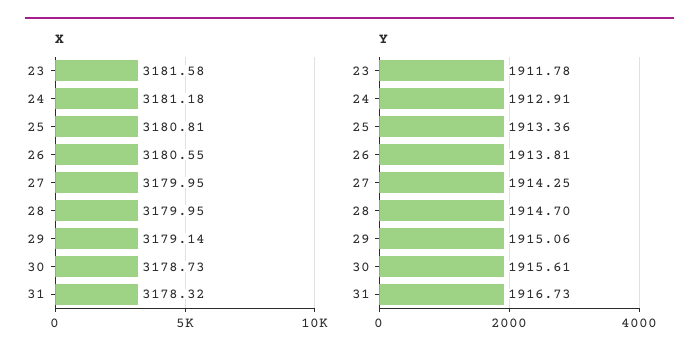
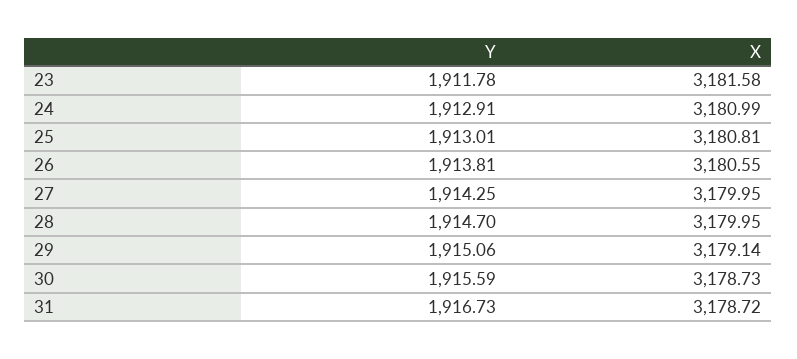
X, 24: 3181.18 -> 3180.99
X, 31: 3178.32 -> 3178.72
Y, 25: 1913.36 -> 1913.01
Y, 30: 1915.61 -> 1915.59

